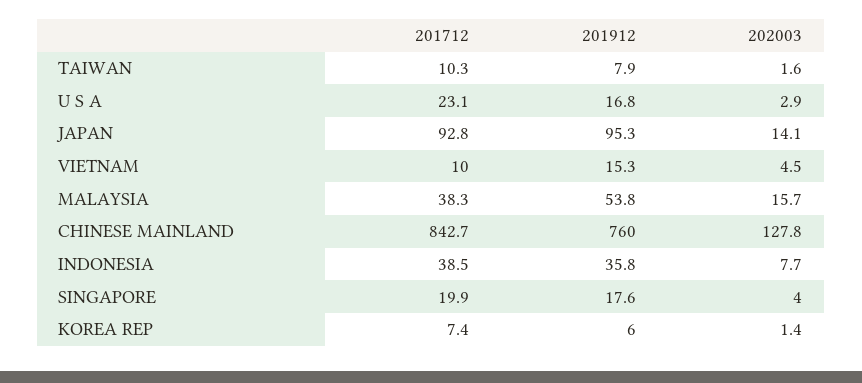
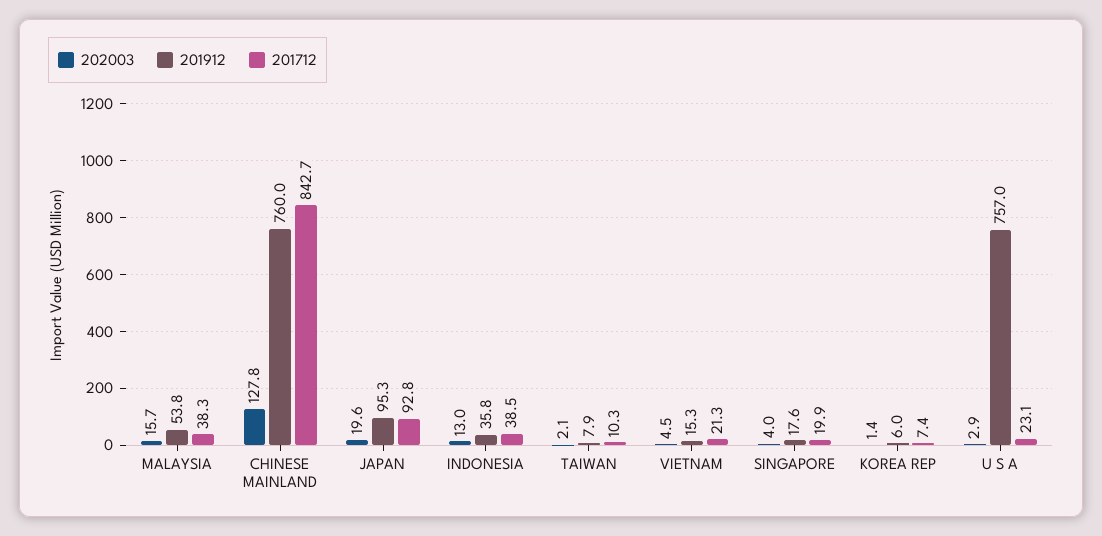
202003, TAIWAN: 1.6 -> 2.1
201912, U S A: 16.8 -> 757
202003, JAPAN: 14.1 -> 19.6
201712, VIETNAM: 10 -> 21.3
202003, INDONESIA: 7.7 -> 13

